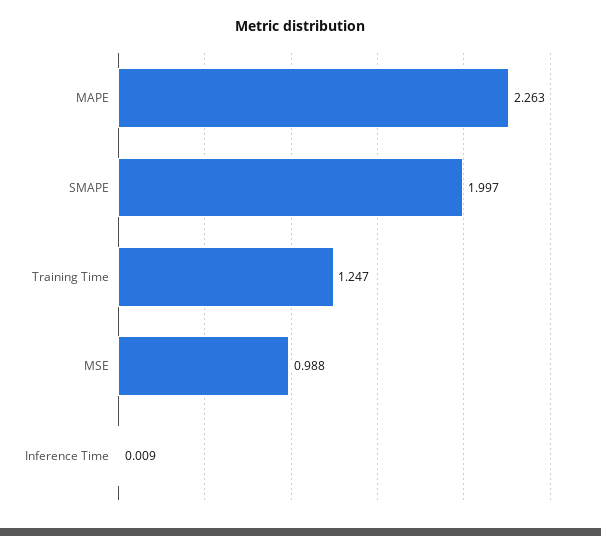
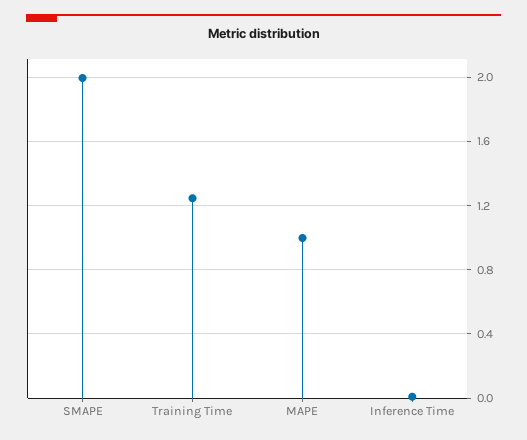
MAPE: 2.263 -> 1
MSE: 0.988 -> none

